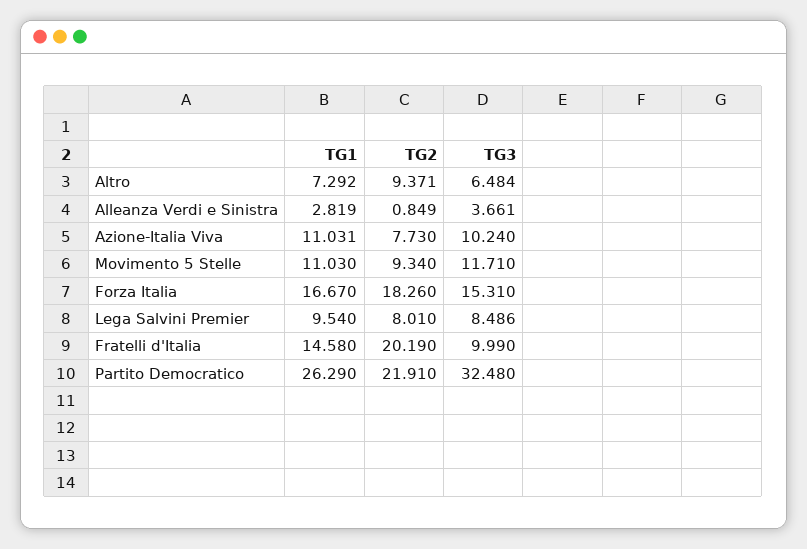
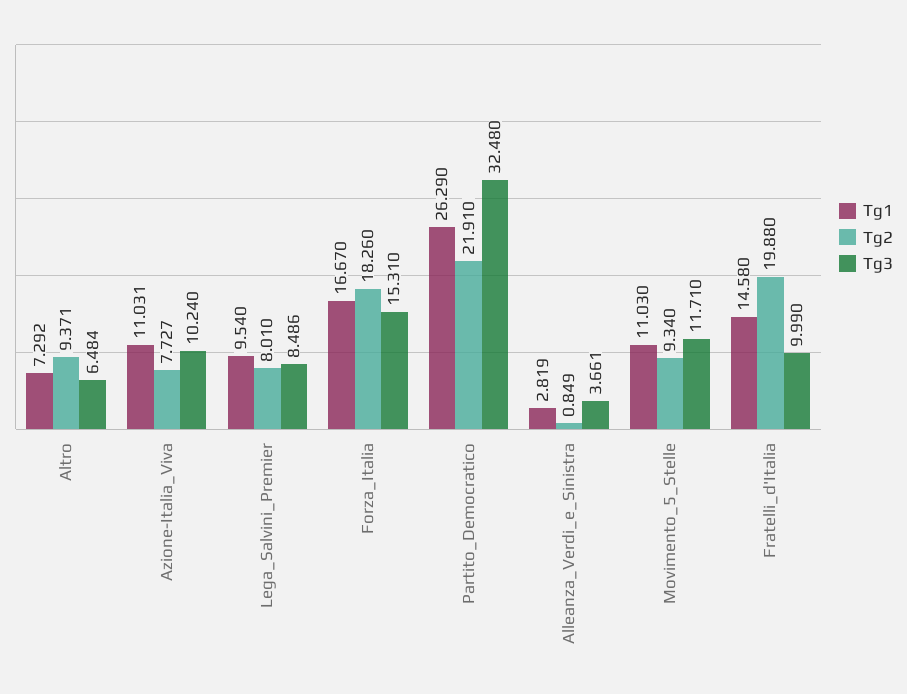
TG2, Azione-Italia Viva: 7.73 -> 7.727
TG2, Fratelli d'Italia: 20.19 -> 19.88

